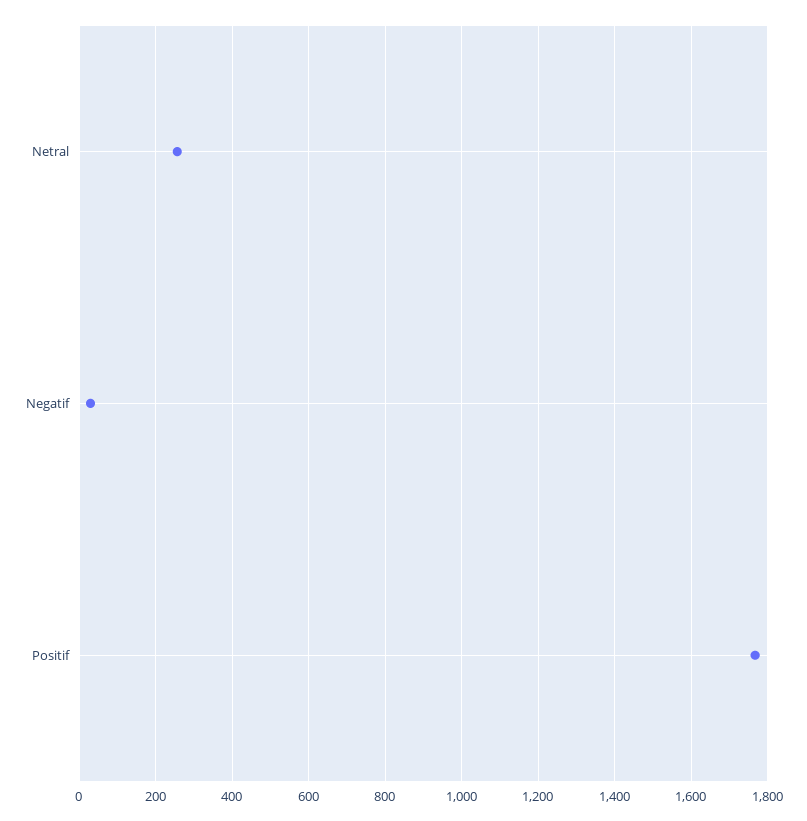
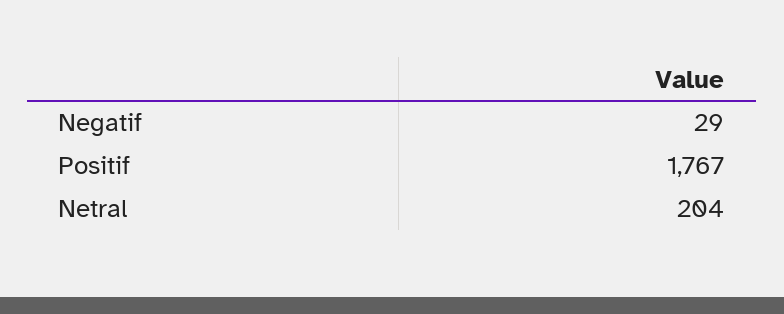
Netral: 260 -> 204

